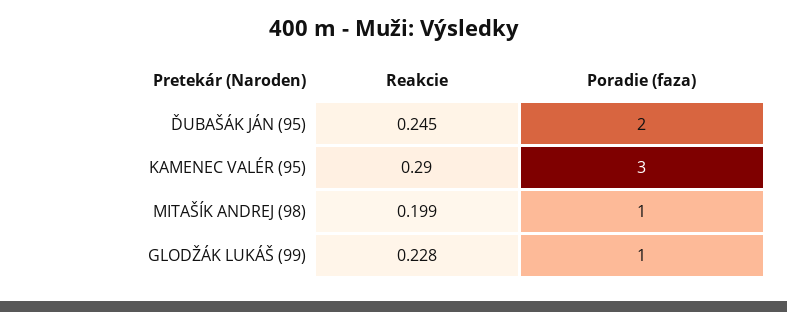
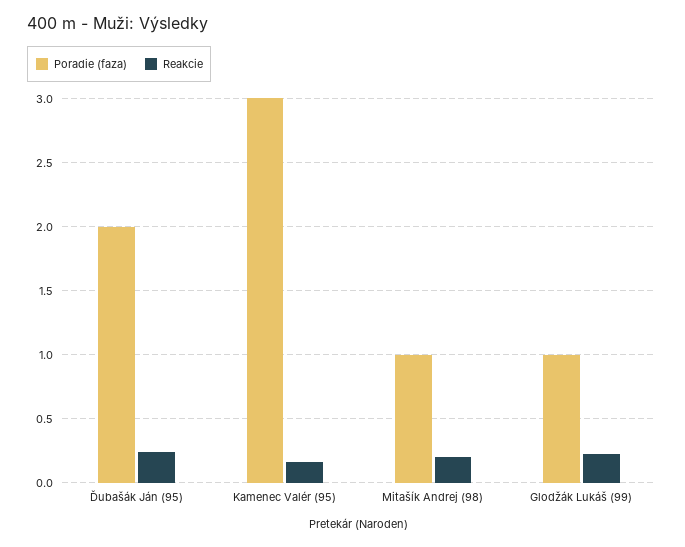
Reakcie, KAMENEC VALÉR (95): 0.29 -> 0.15

